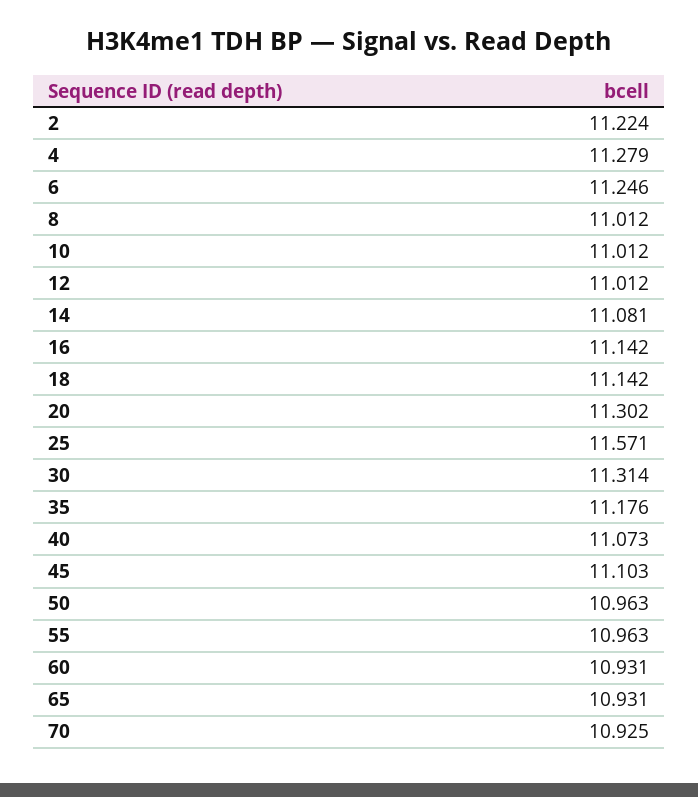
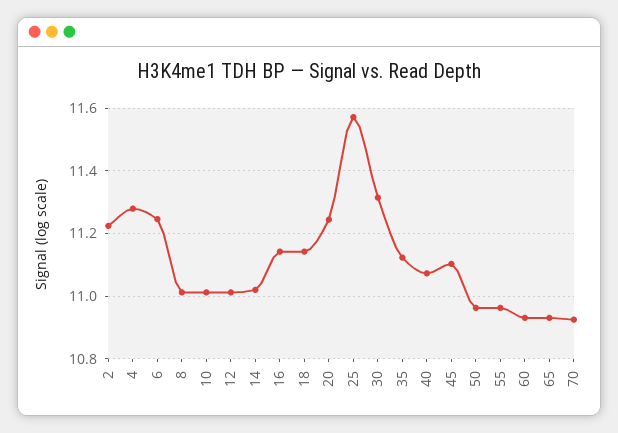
14: 11.081 -> 11.02
20: 11.302 -> 11.24
35: 11.176 -> 11.12

